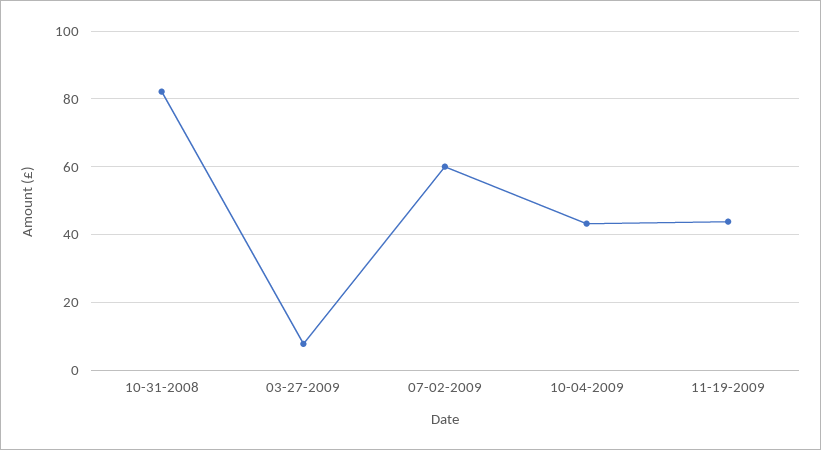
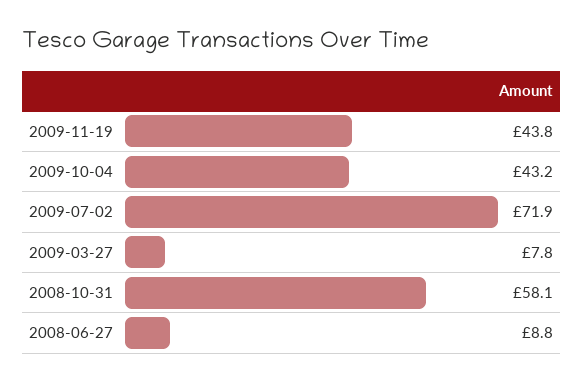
10-31-2008: 82 -> 58.1
07-02-2009: 60 -> 71.9
2008-06-27: none -> 8.8

